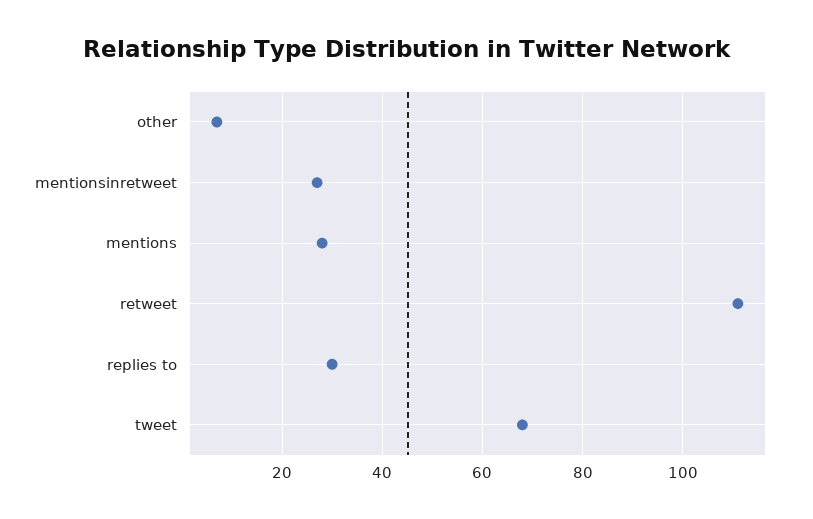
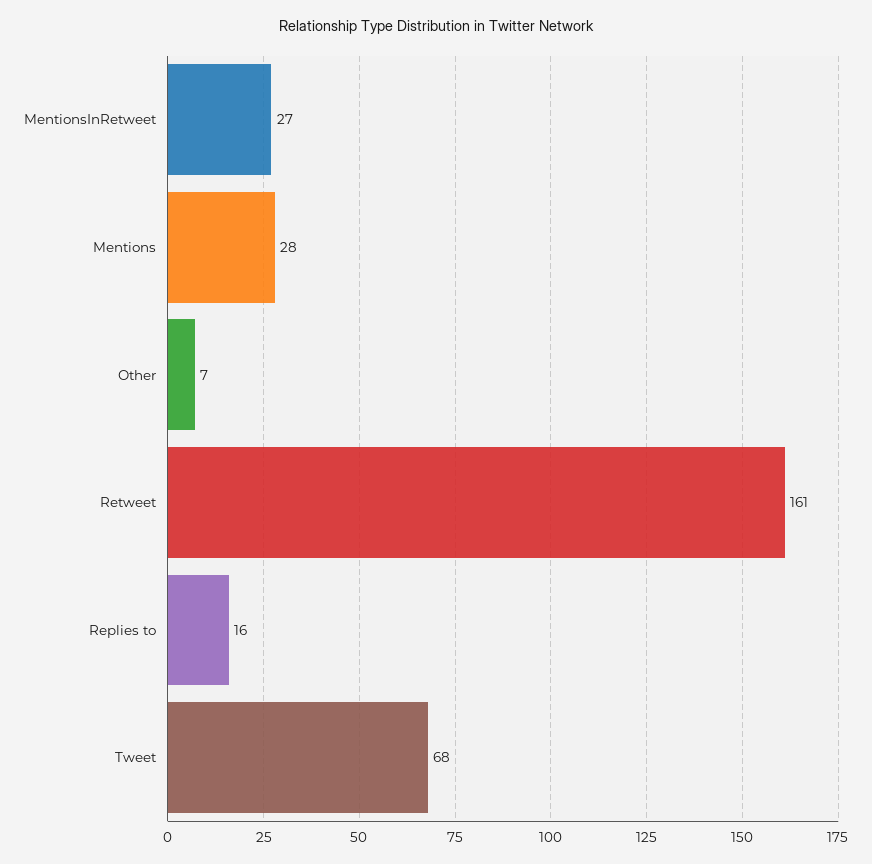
retweet: 110 -> 161
replies to: 30 -> 16

